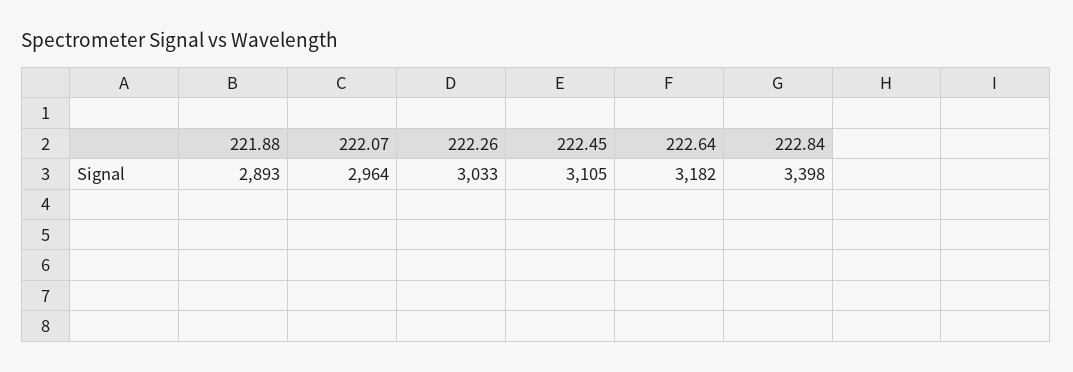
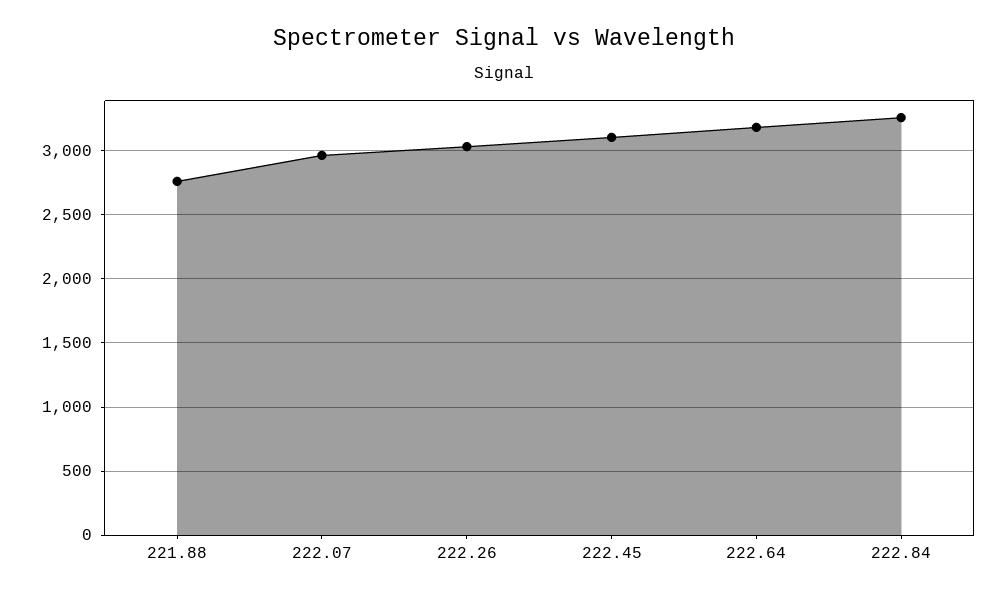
221.88: 2893 -> 2750
222.84: 3398 -> 3250

